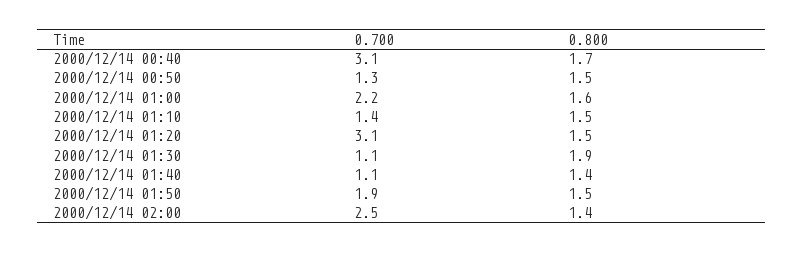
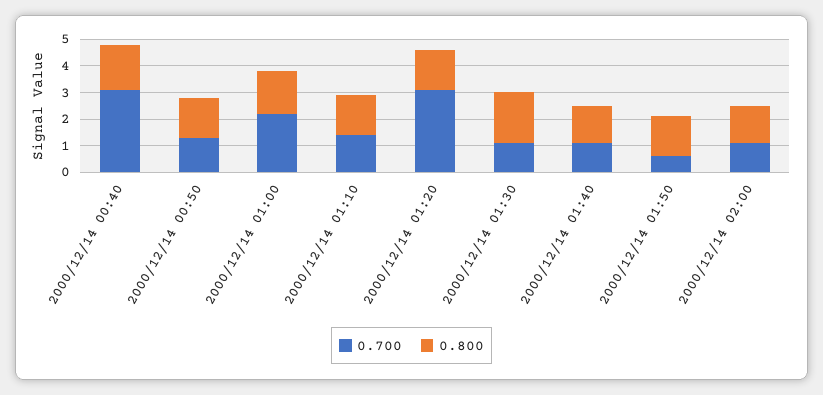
0.700, 2000/12/14 01:50: 1.9 -> 0.5
0.700, 2000/12/14 02:00: 2.5 -> 1

